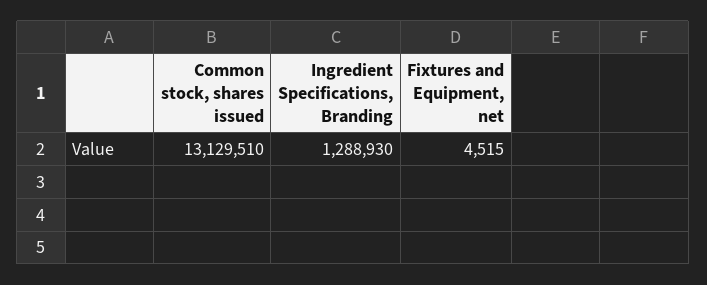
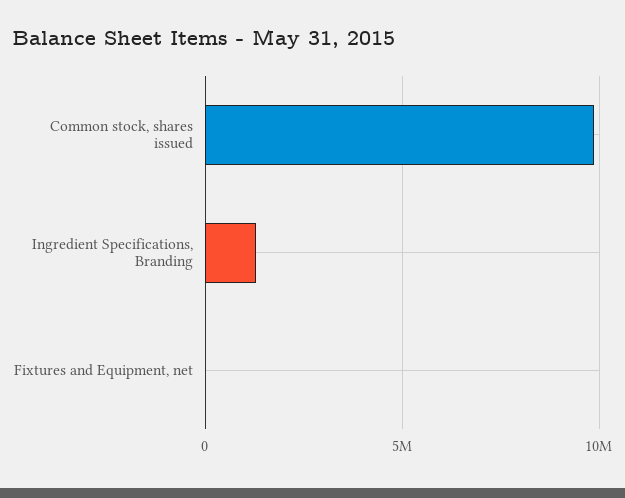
Common stock, shares issued: 13129510 -> 10000000

